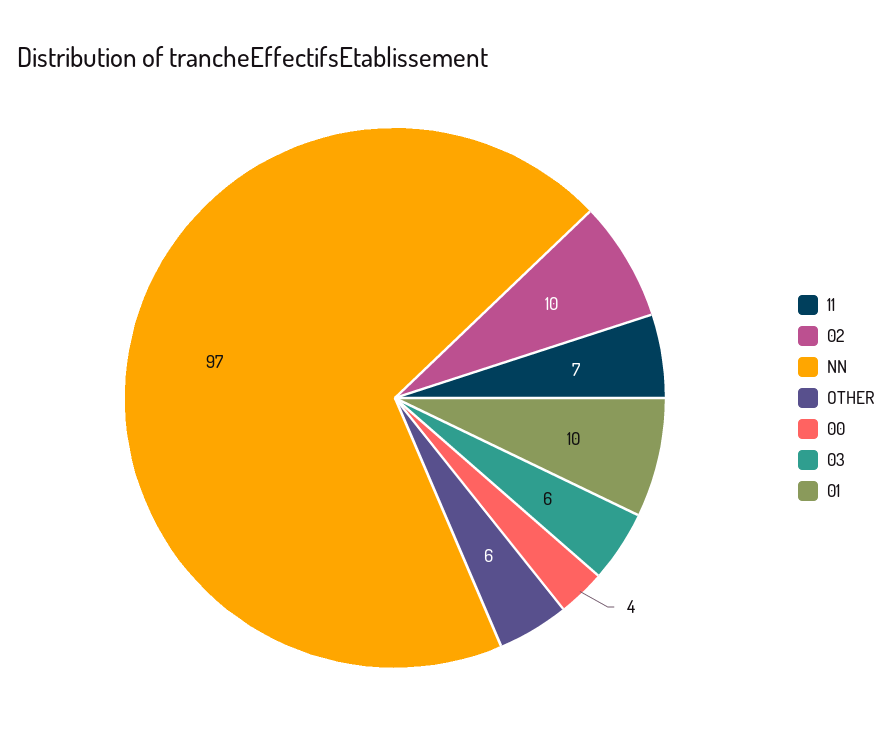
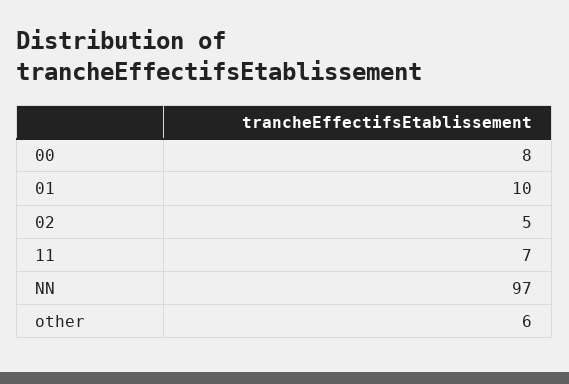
02: 10 -> 5
00: 4 -> 8
03: 6 -> none

